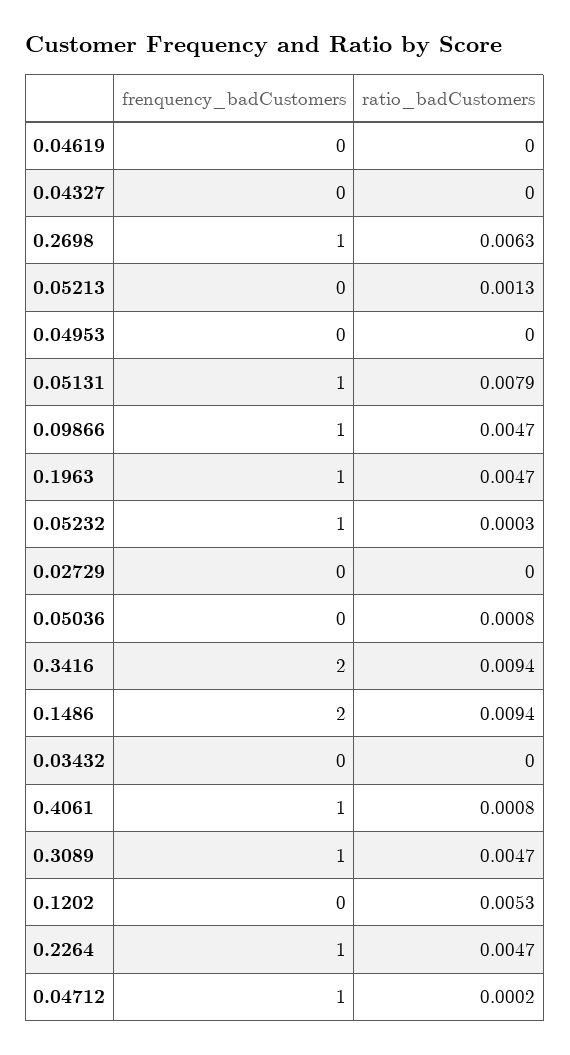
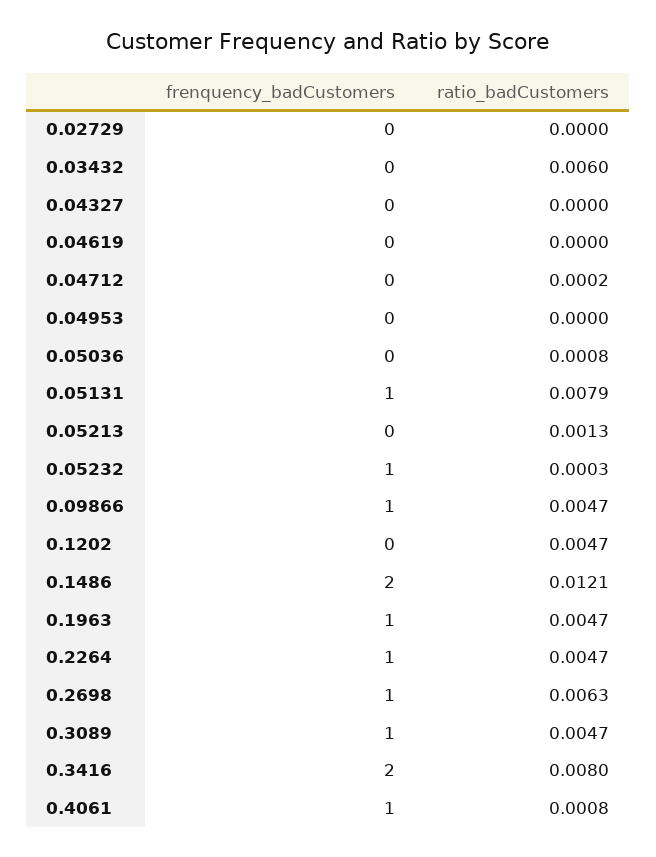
ratio_badCustomers, 0.3416: 0.0094 -> 0.008
ratio_badCustomers, 0.1486: 0.0094 -> 0.0121
ratio_badCustomers, 0.03432: 0 -> 0.006
ratio_badCustomers, 0.1202: 0.0053 -> 0.0047
frenquency_badCustomers, 0.04712: 1 -> 0

